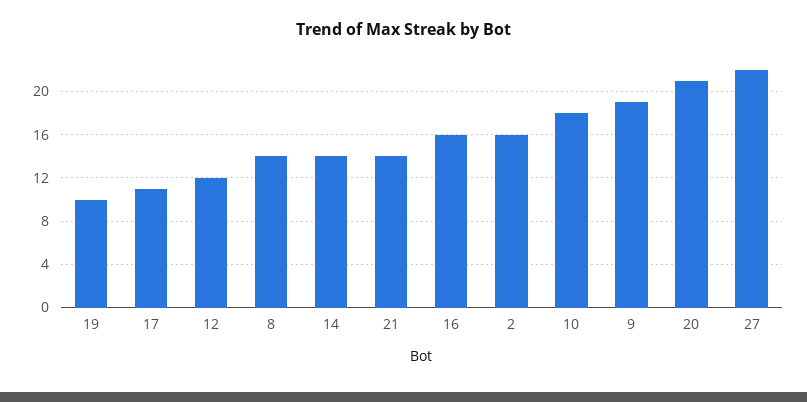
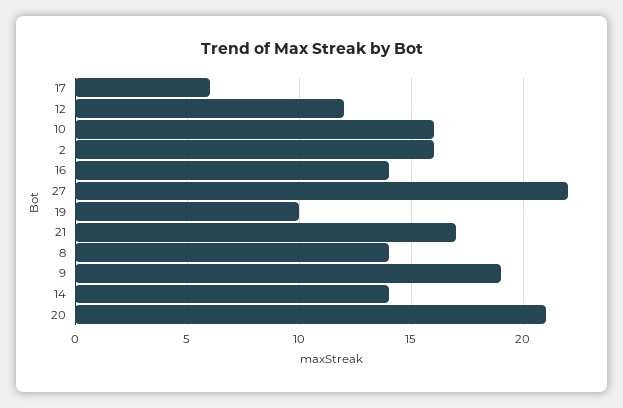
17: 11 -> 6
21: 14 -> 17
16: 16 -> 14
10: 18 -> 16

